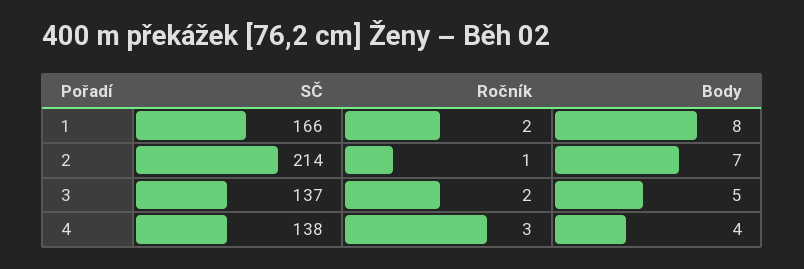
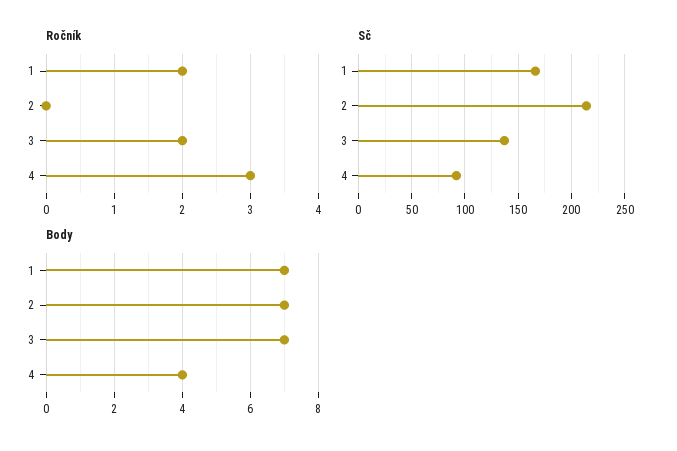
Body, 1: 8 -> 7
Ročník, 2: 1 -> 0
Body, 3: 5 -> 7
SČ, 4: 138 -> 90

